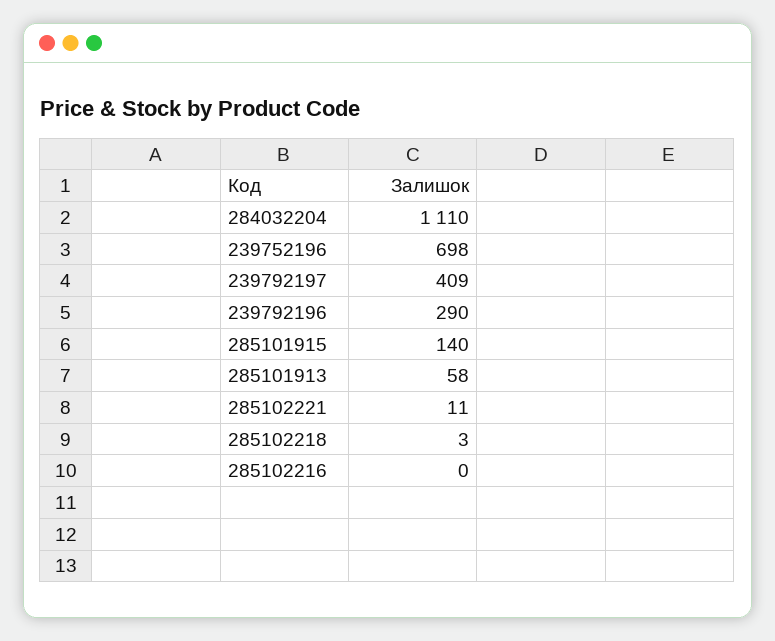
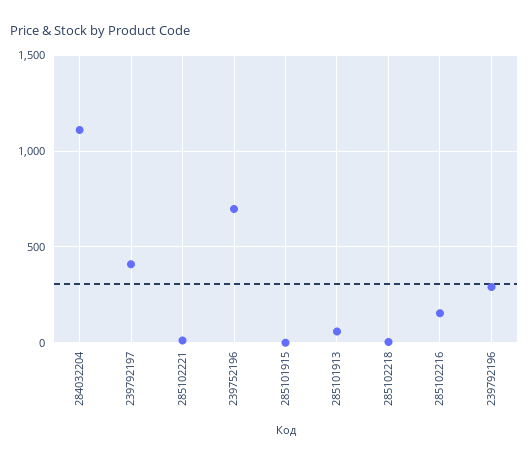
285101915: 140 -> 0
285102216: 0 -> 150

